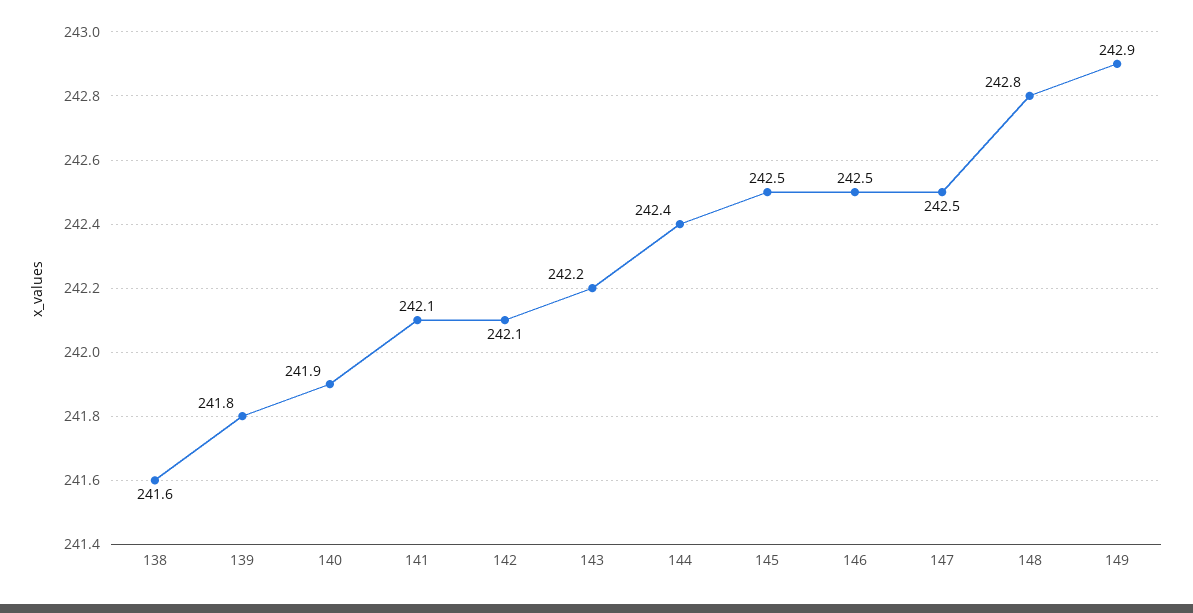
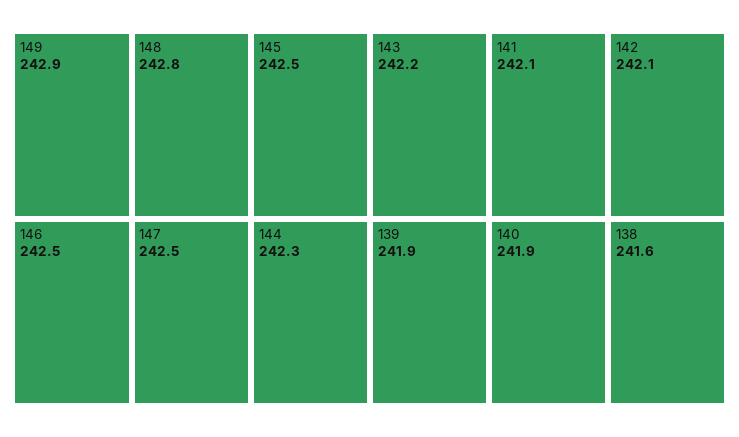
139: 241.8 -> 241.9
144: 242.4 -> 242.3

